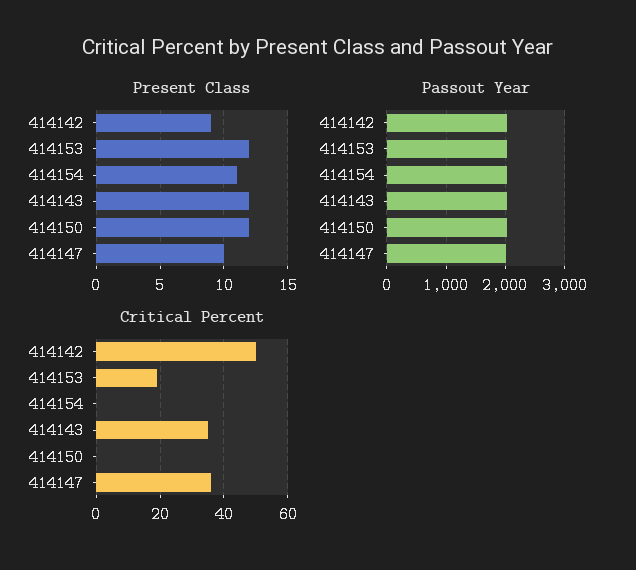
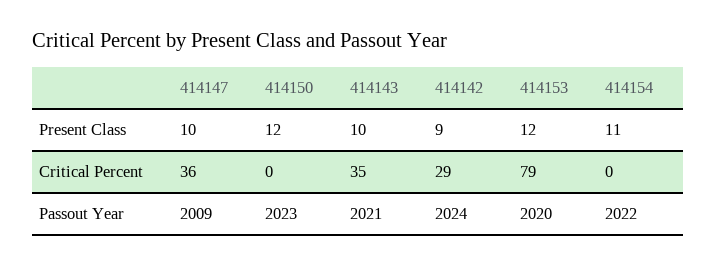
Present Class, 414143: 12 -> 10
Critical Percent, 414142: 50 -> 29
Critical Percent, 414153: 20 -> 79

